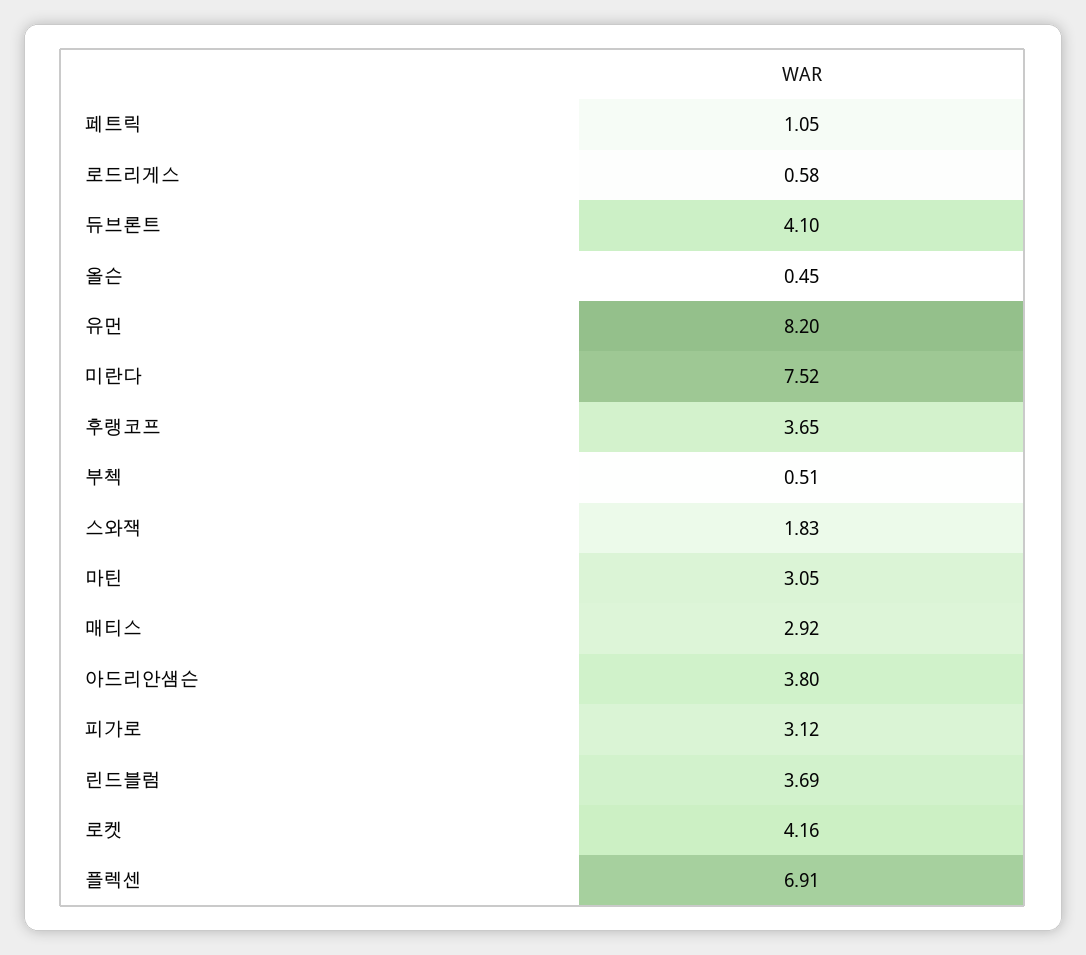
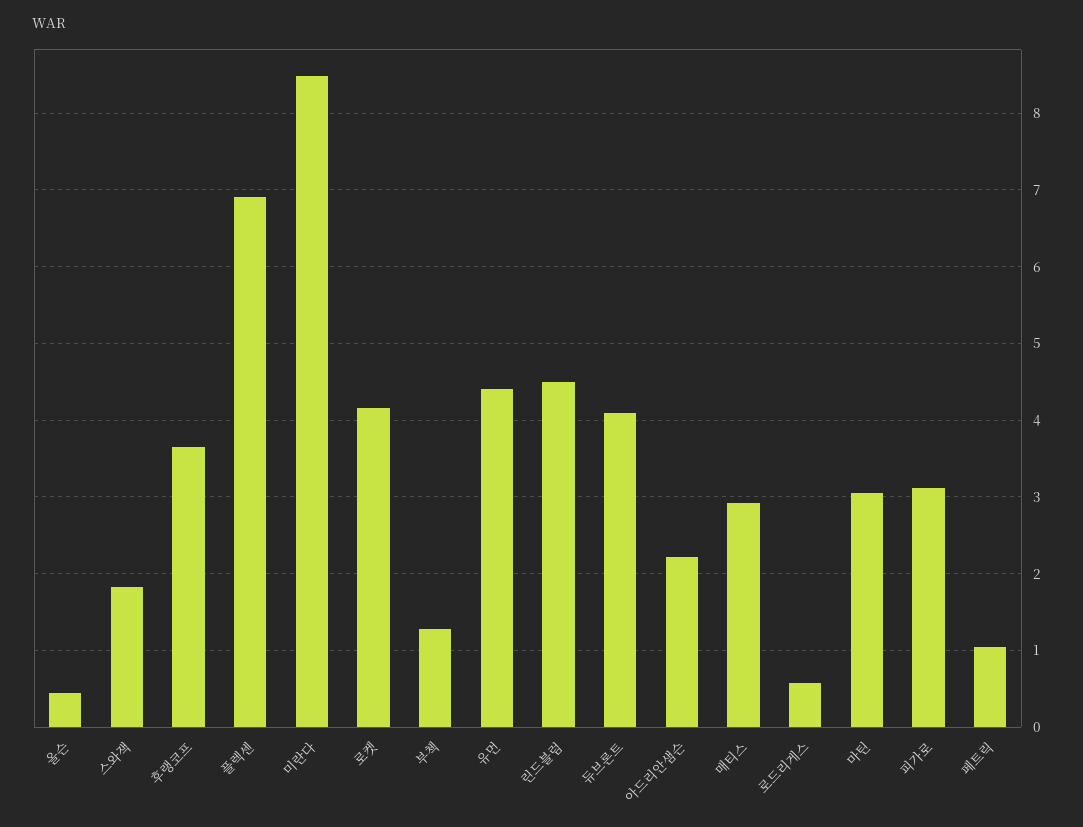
유먼: 8.2 -> 4.4
미란다: 7.52 -> 8.5
부첵: 0.51 -> 1.3
아드리안샘슨: 3.8 -> 2.2
린드블럼: 3.69 -> 4.5

